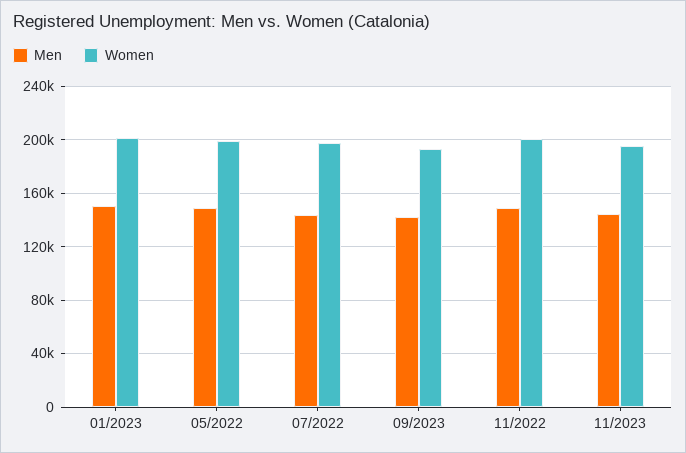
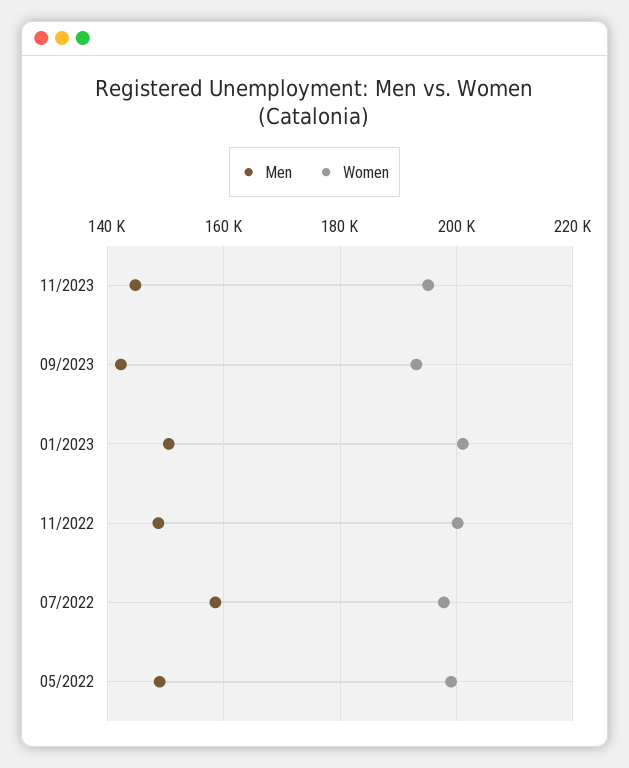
Men, 07/2022: 145000 -> 158000

